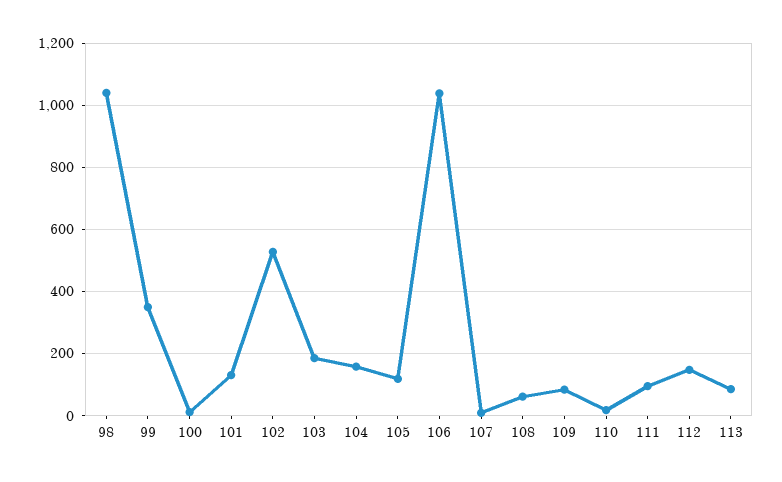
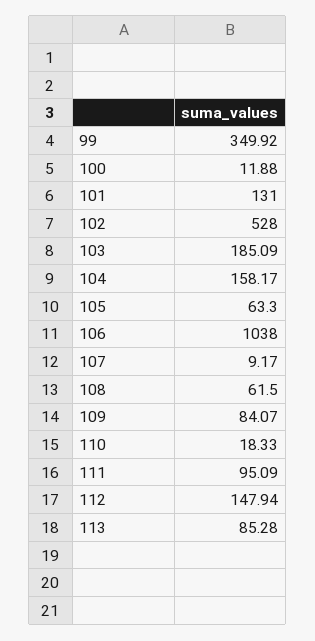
98: 1040 -> none
105: 120 -> 63.3

